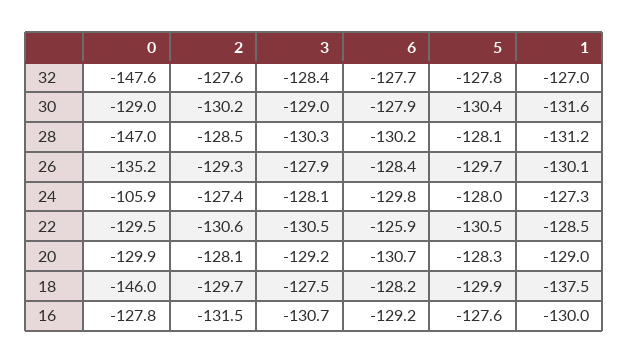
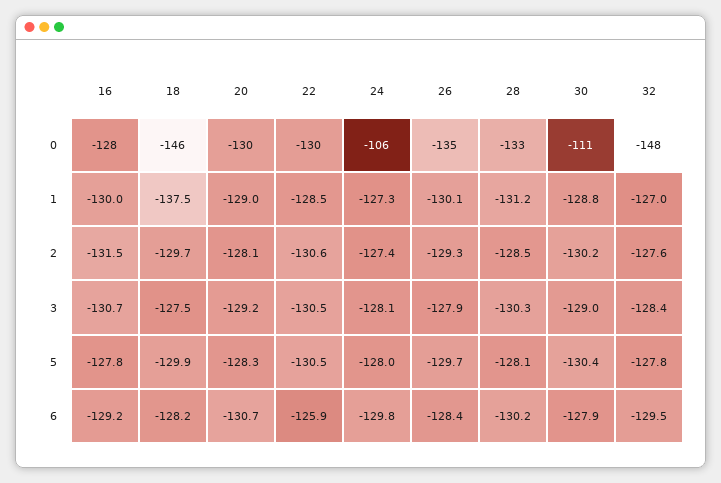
6, 32: -127.7 -> -129.5
0, 30: -129 -> -111
1, 30: -131.6 -> -128.8
0, 28: -147 -> -133
5, 16: -127.6 -> -127.8

